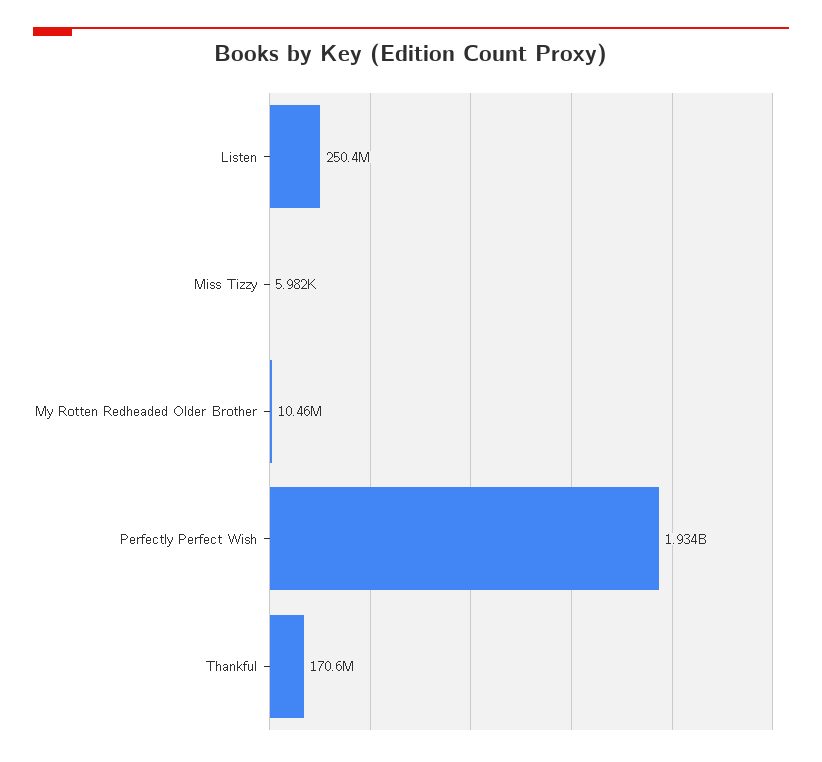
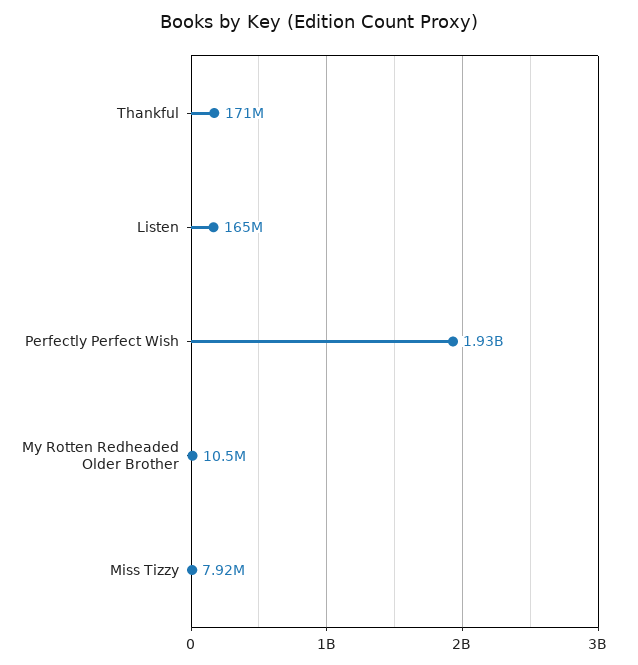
Listen: 250400000 -> 165000000
Miss Tizzy: 5982 -> 7920000

